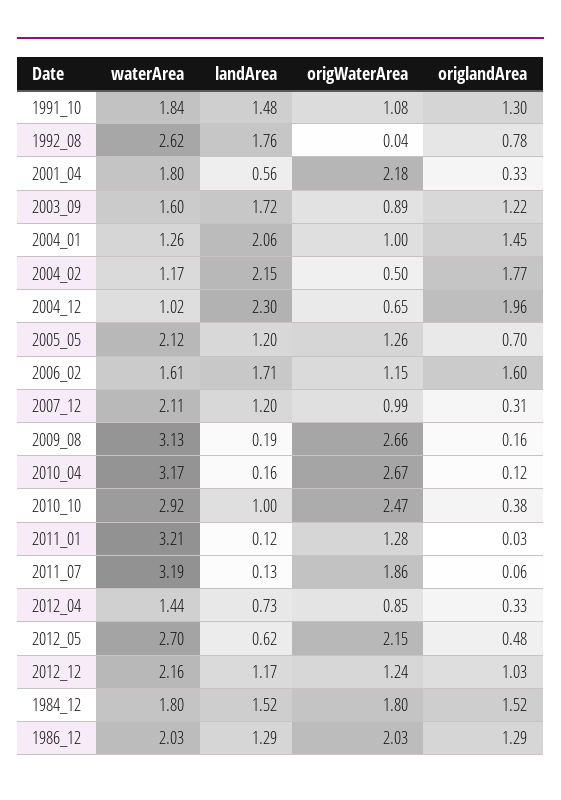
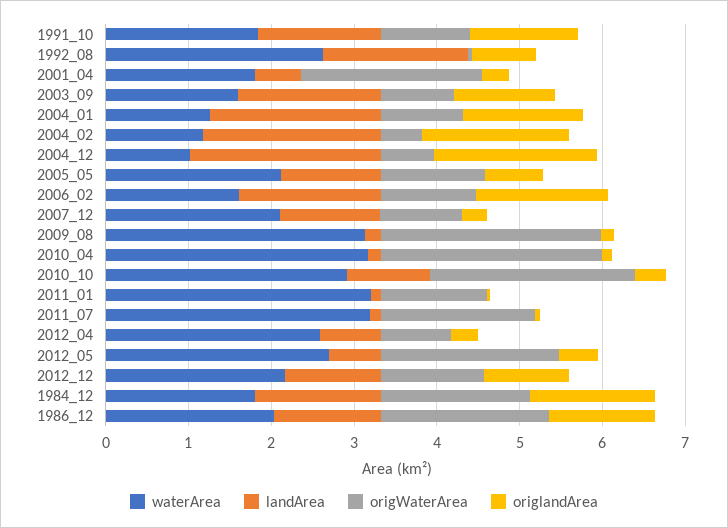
waterArea, 2012_04: 1.44 -> 2.6

